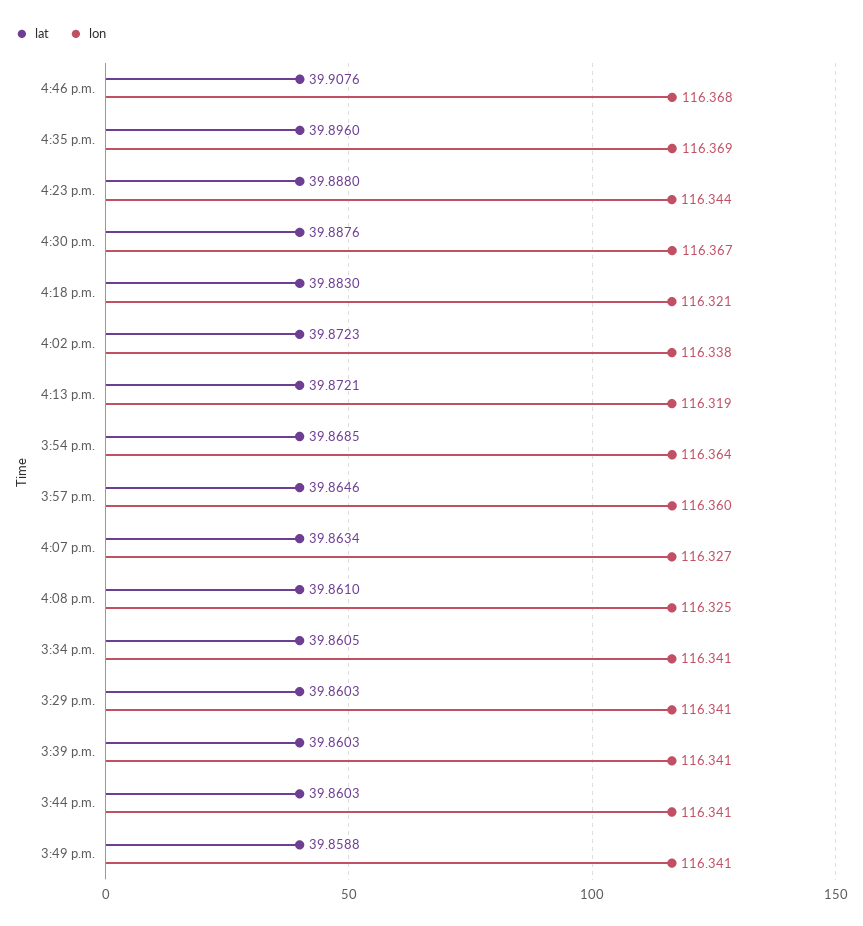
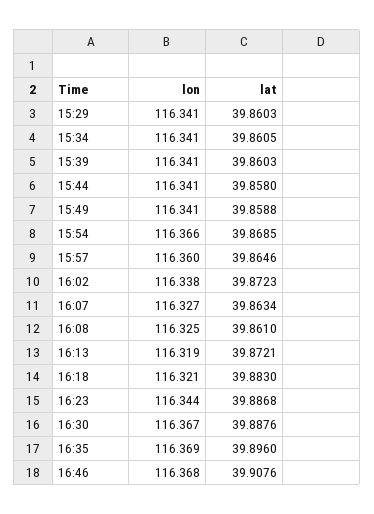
lat, 4:23 p.m.: 39.888 -> 39.8868
lon, 3:54 p.m.: 116.364 -> 116.366
lat, 3:44 p.m.: 39.8603 -> 39.858

